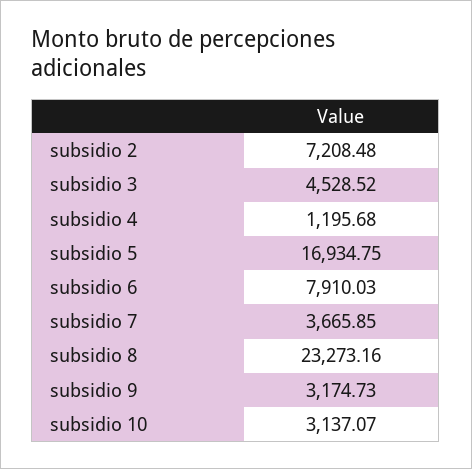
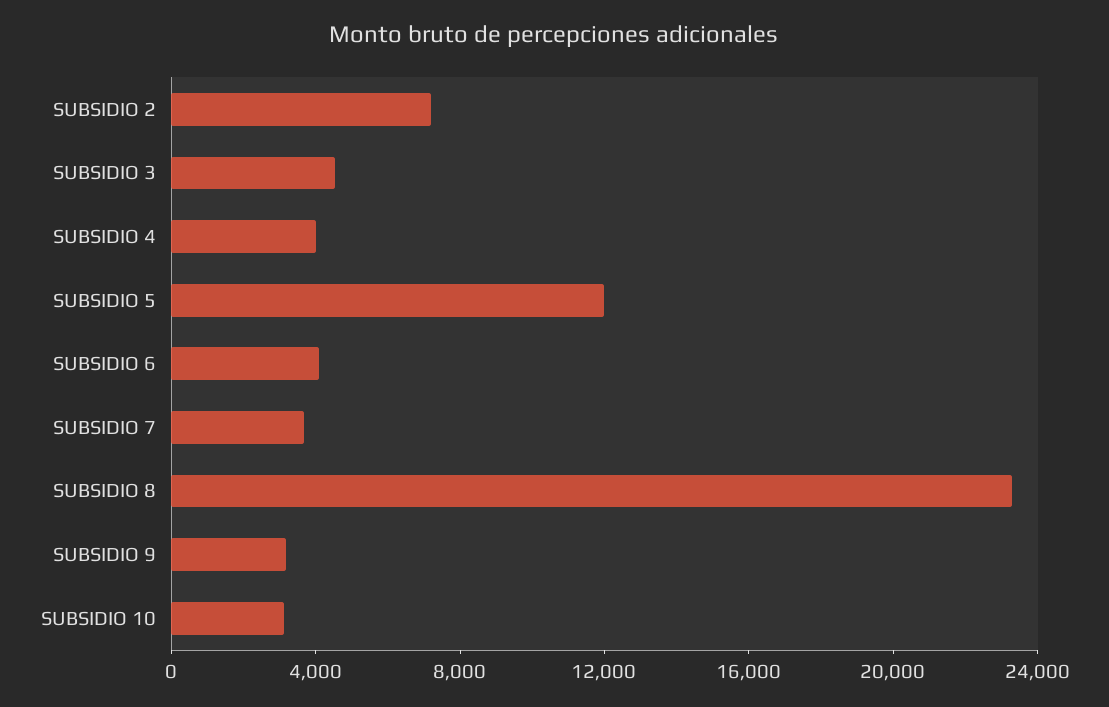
subsidio 4: 1195.68 -> 4000
subsidio 5: 16934.75 -> 12000
subsidio 6: 7910.03 -> 4000

